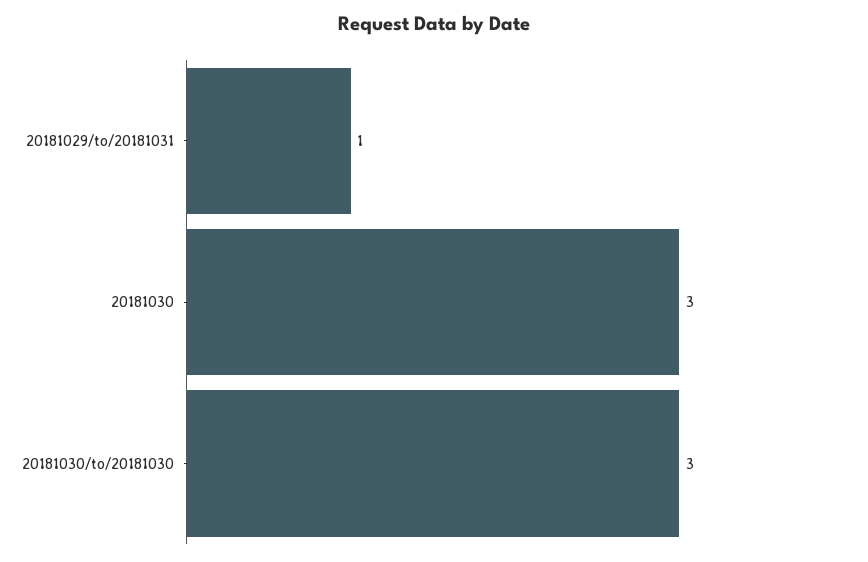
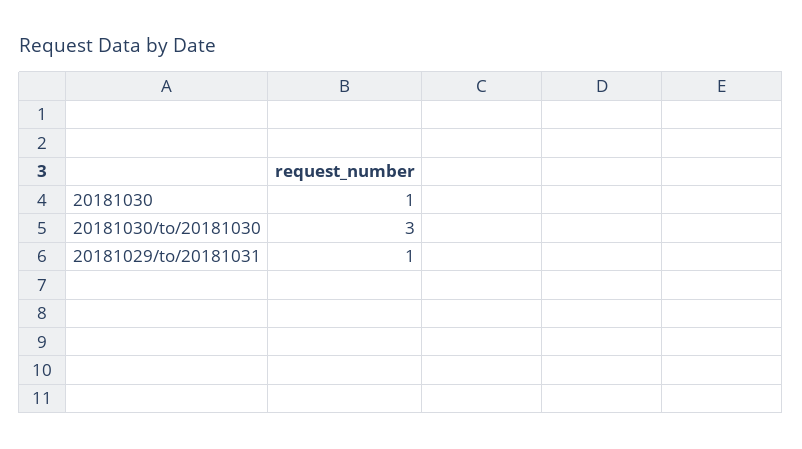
20181030: 3 -> 1

